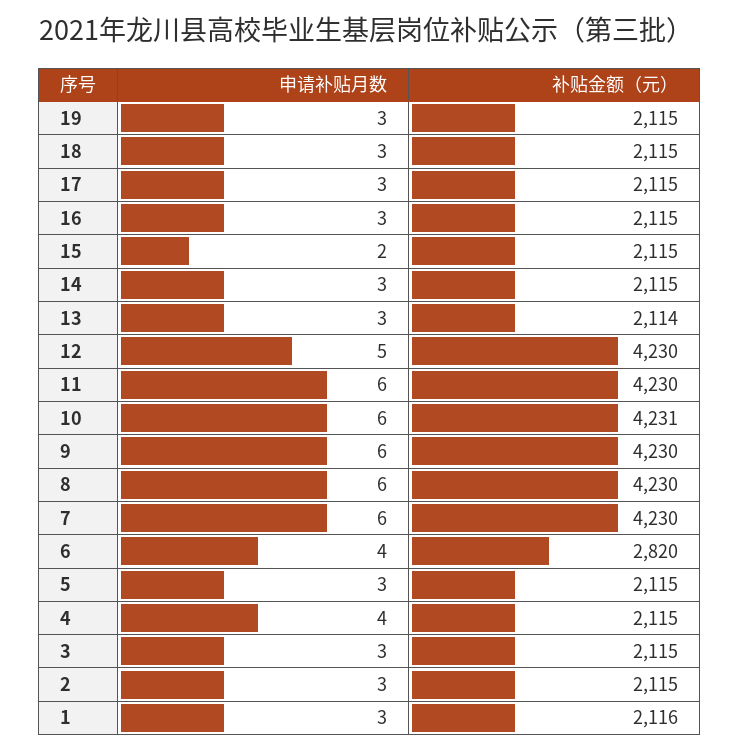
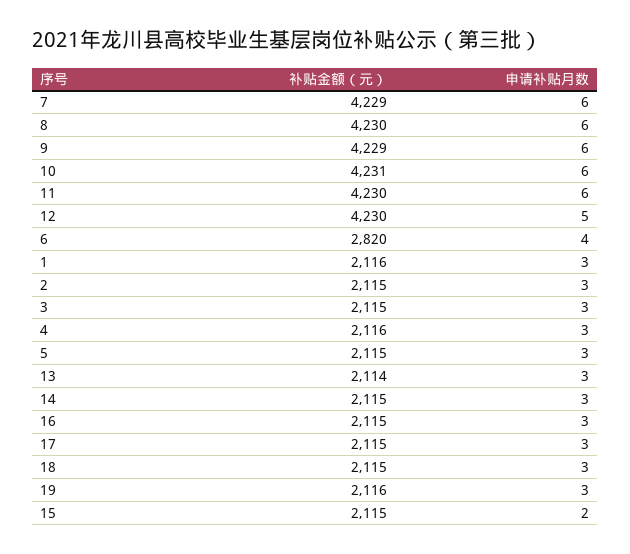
补贴金额（元）, 19: 2115 -> 2116
补贴金额（元）, 9: 4230 -> 4229
补贴金额（元）, 7: 4230 -> 4229
申请补贴月数, 4: 4 -> 3
补贴金额（元）, 4: 2115 -> 2116

